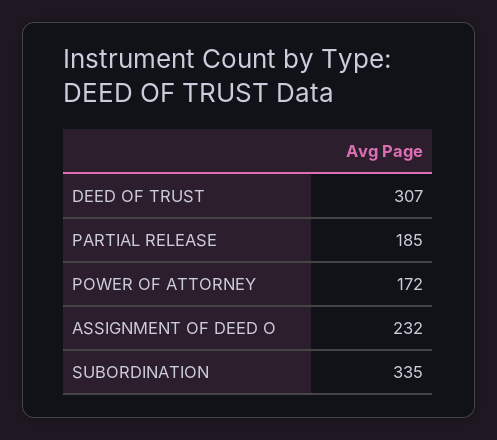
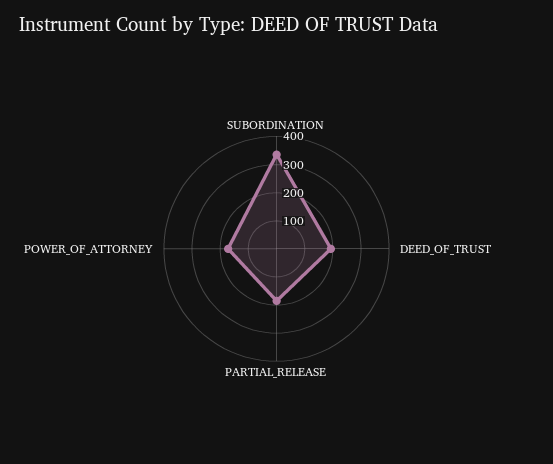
DEED OF TRUST: 307 -> 200
ASSIGNMENT OF DEED O: 232 -> none

